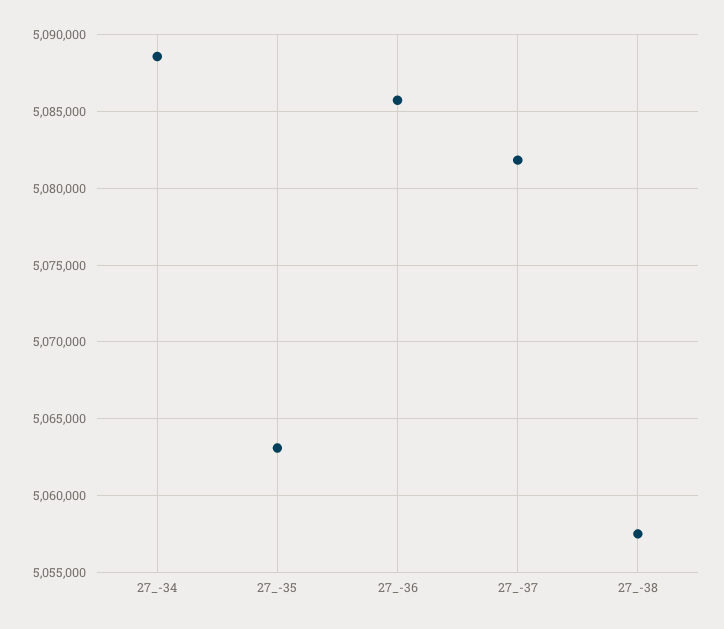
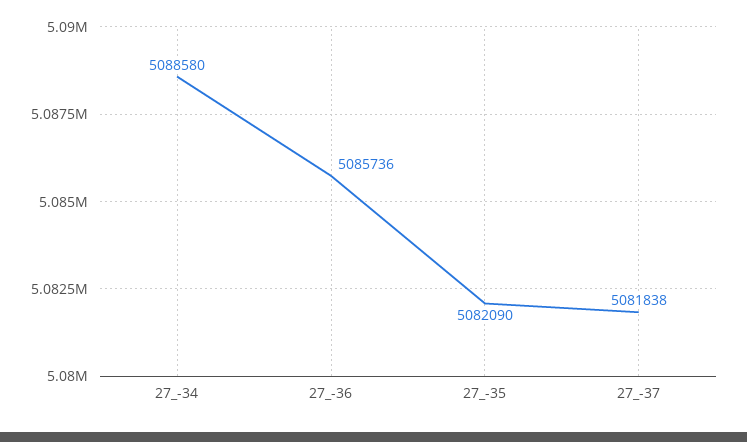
27_-35: 5063000 -> 5082090
27_-38: 5057500 -> none

